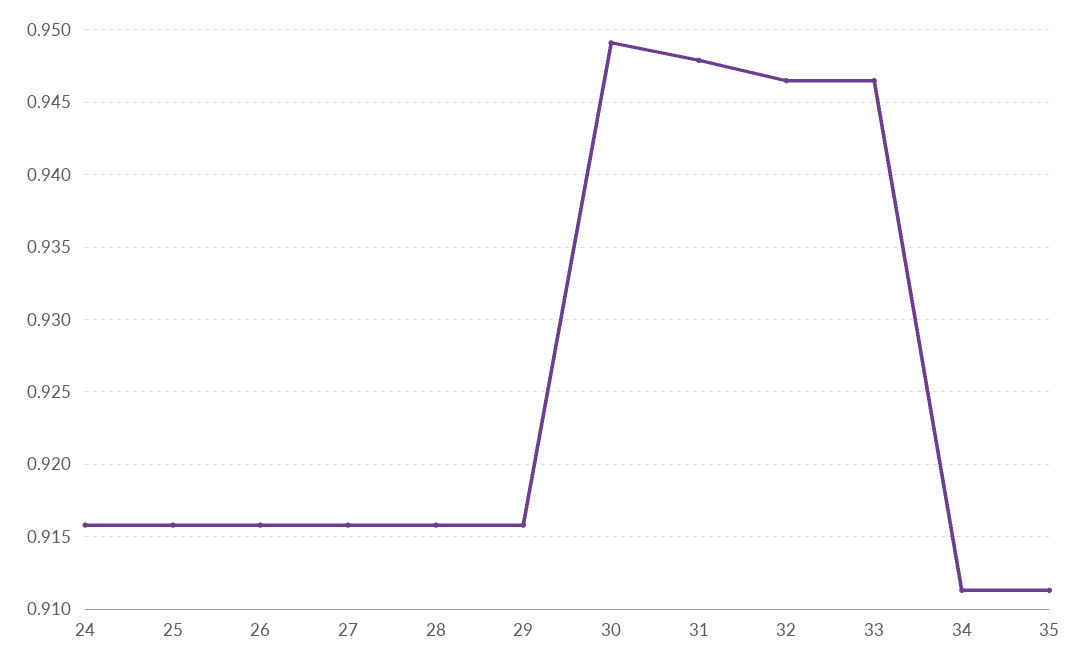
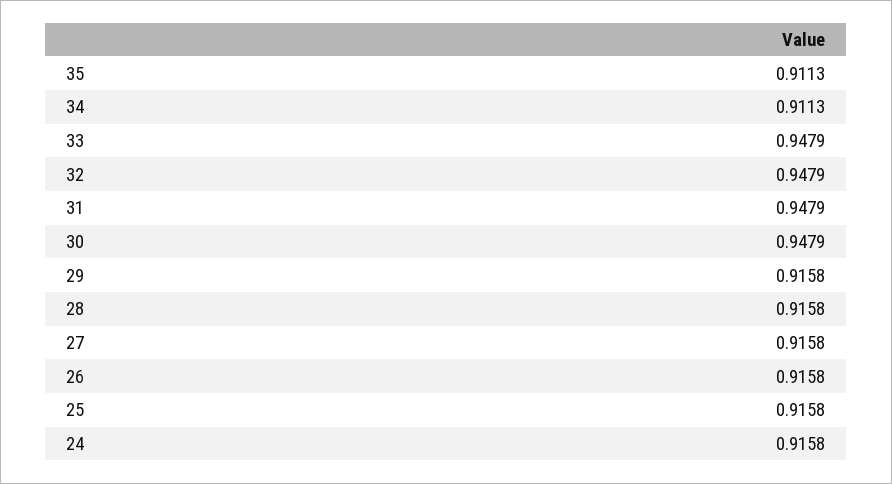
30: 0.949 -> 0.9479
32: 0.9465 -> 0.9479
33: 0.9465 -> 0.9479

